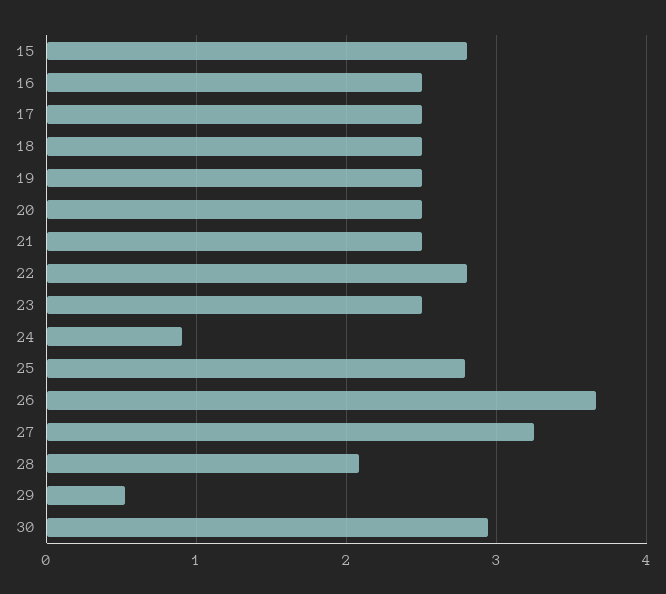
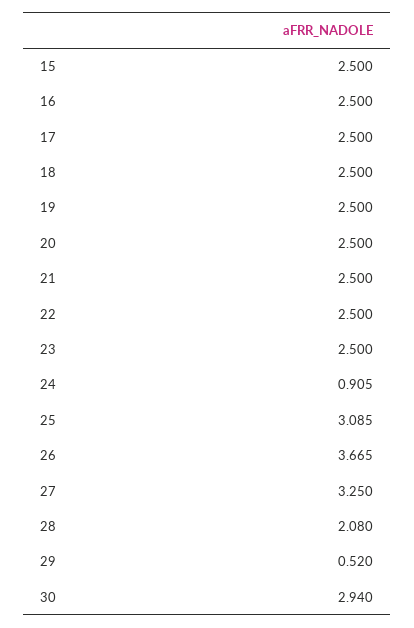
15: 2.8 -> 2.5
22: 2.8 -> 2.5
25: 2.8 -> 3.085

